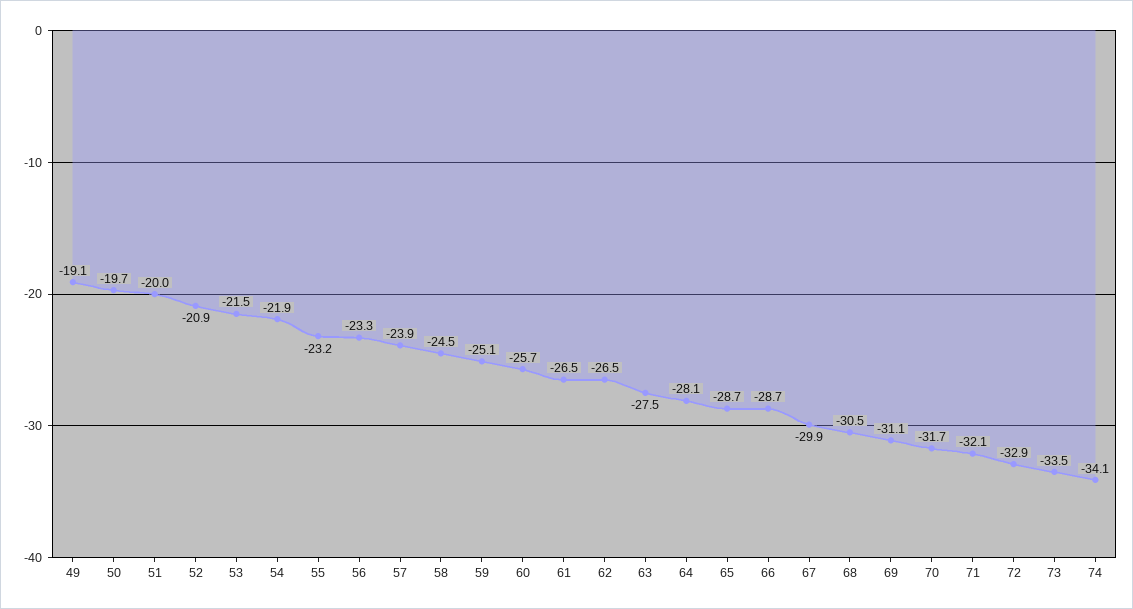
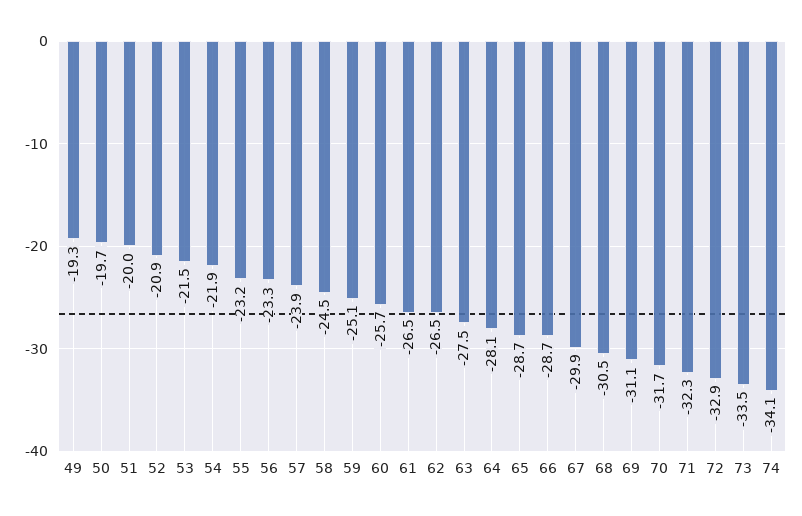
49: -19.1 -> -19.3
71: -32.1 -> -32.3

